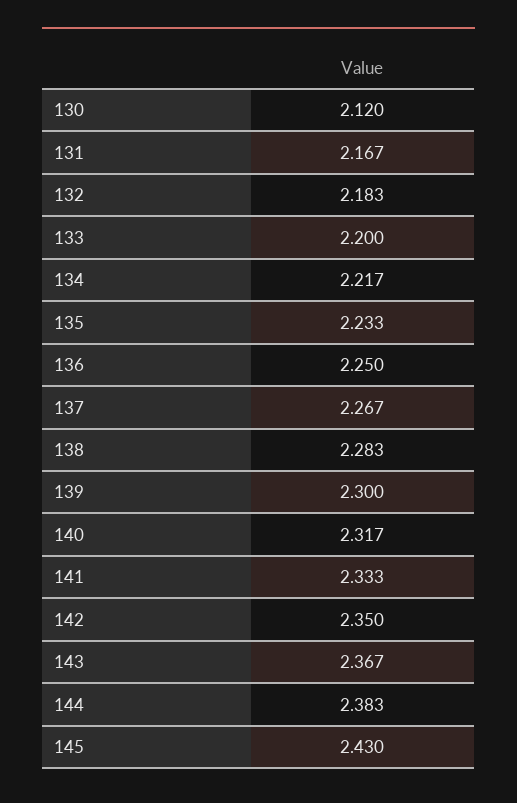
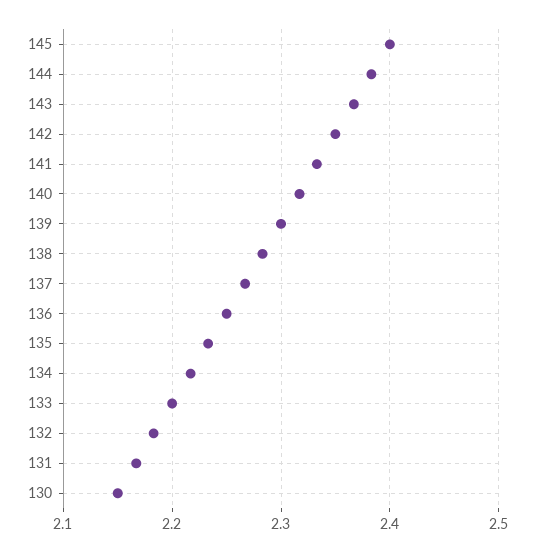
130: 2.12 -> 2.15
145: 2.43 -> 2.4

